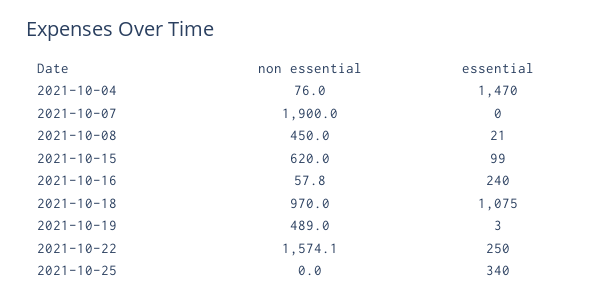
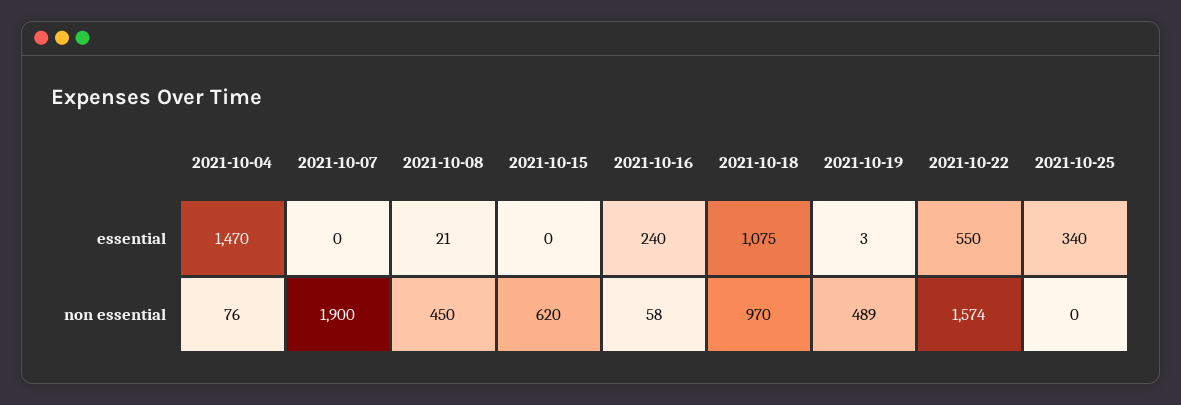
essential, 2021-10-15: 99 -> 0
essential, 2021-10-22: 250 -> 550

